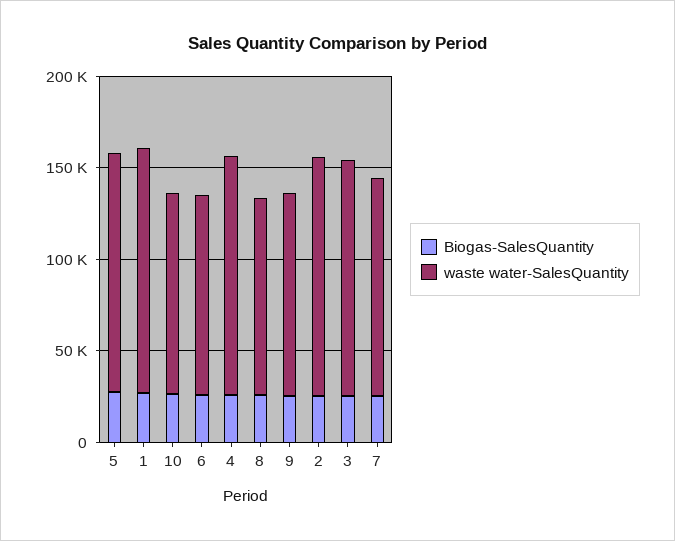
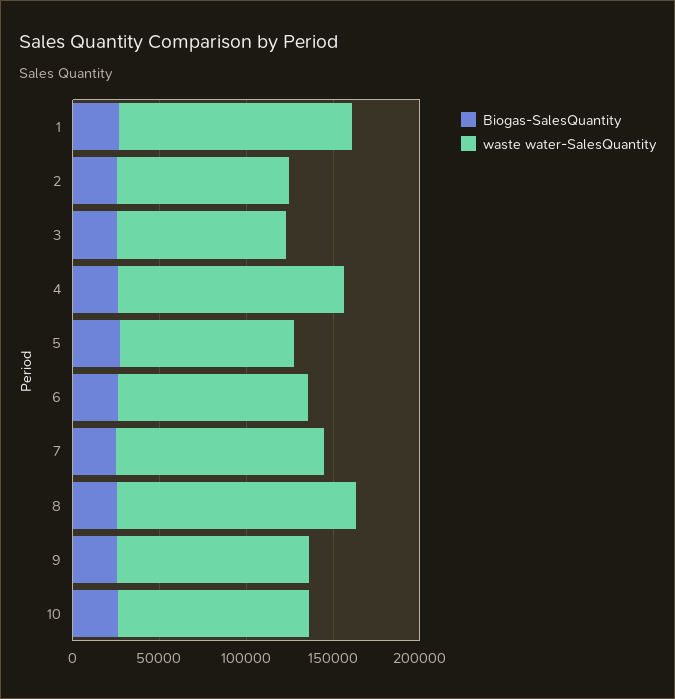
waste water-SalesQuantity, 5: 130000 -> 100000
waste water-SalesQuantity, 8: 110000 -> 140000
waste water-SalesQuantity, 2: 130000 -> 100000
waste water-SalesQuantity, 3: 130000 -> 100000

